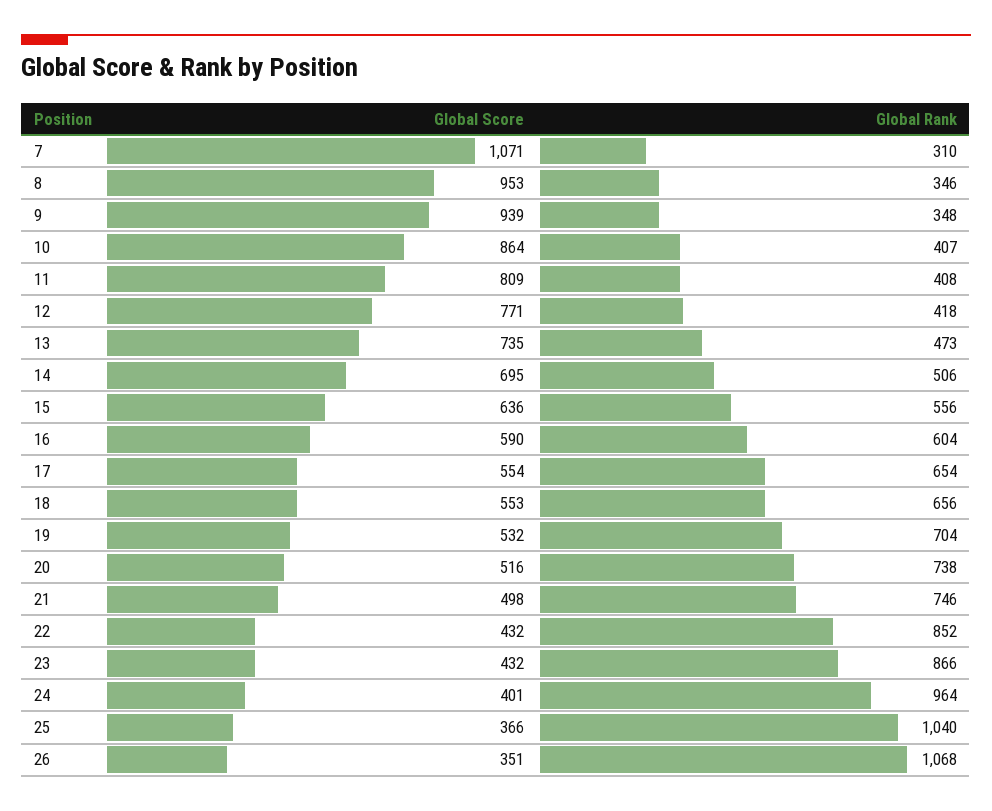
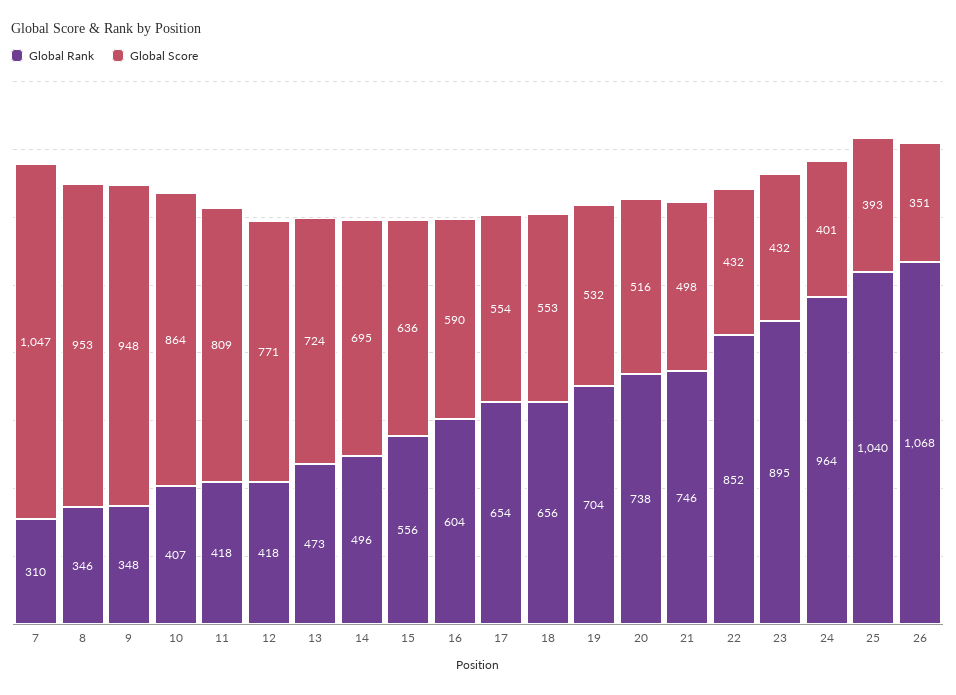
Global Score, 7: 1071 -> 1047
Global Score, 9: 939 -> 948
Global Rank, 11: 408 -> 418
Global Score, 13: 735 -> 724
Global Rank, 14: 506 -> 496
Global Rank, 23: 866 -> 895
Global Score, 25: 366 -> 393

